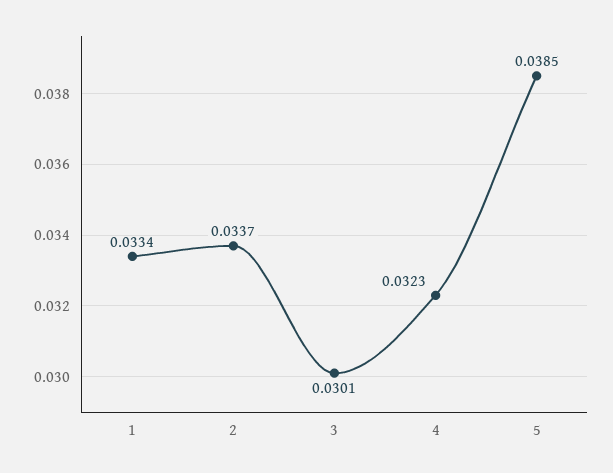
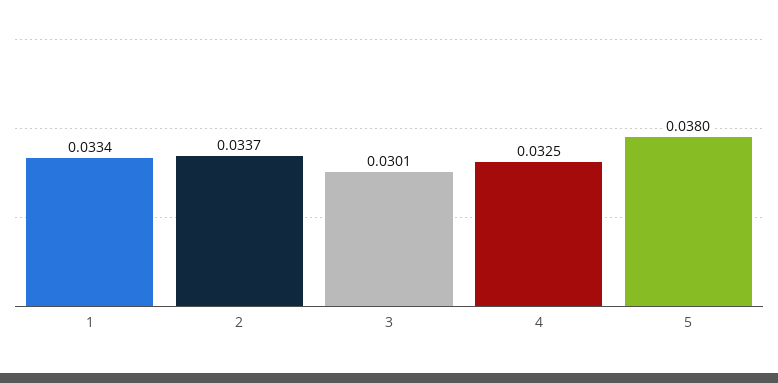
4: 0.0323 -> 0.0325
5: 0.0385 -> 0.038

